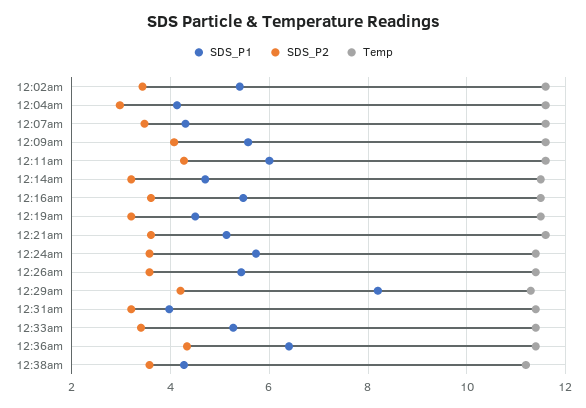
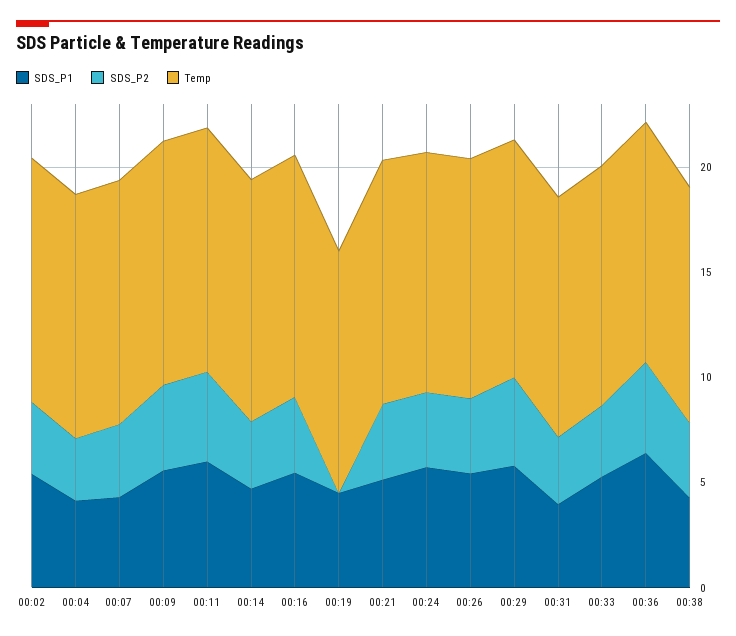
SDS_P2, 12:19am: 3.2 -> 0
SDS_P1, 12:29am: 8.2 -> 6

